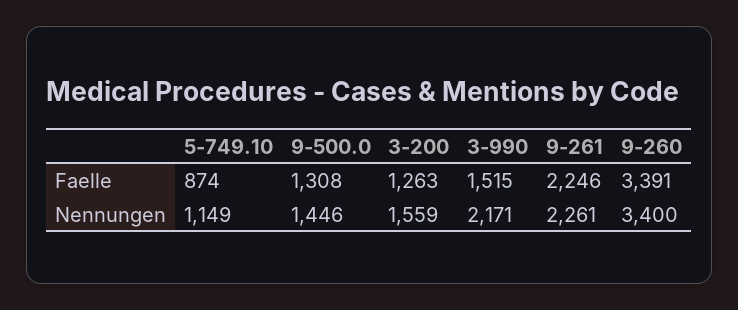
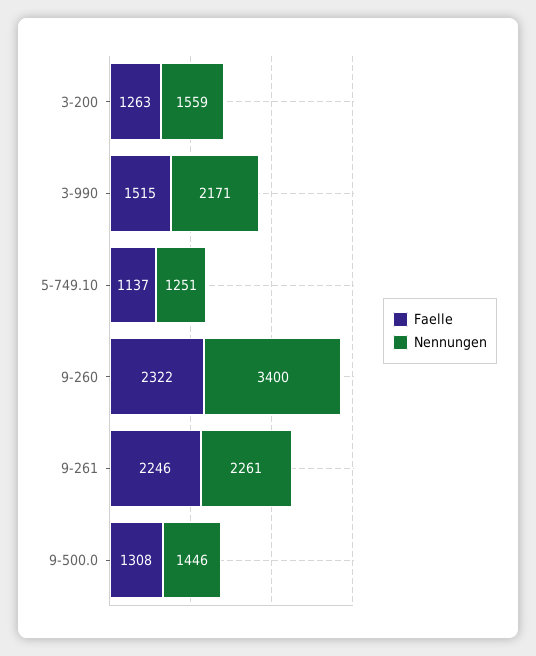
Faelle, 5-749.10: 874 -> 1137
Faelle, 9-260: 3391 -> 2322
Nennungen, 5-749.10: 1149 -> 1251

